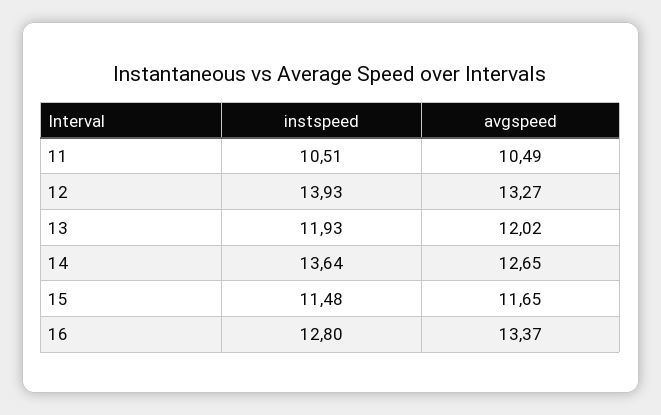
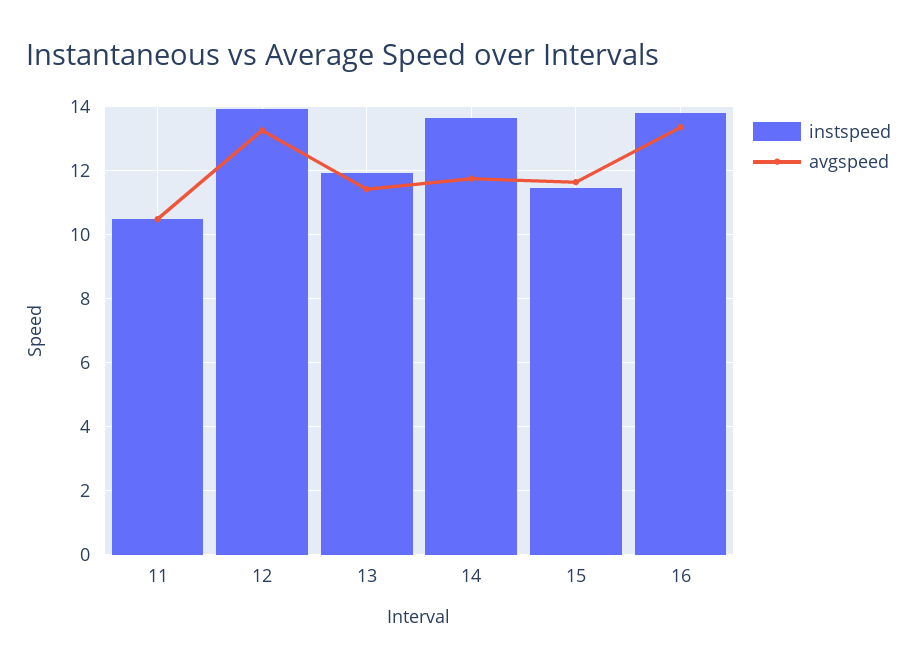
avgspeed, 13: 12.02 -> 11.4
avgspeed, 14: 12.65 -> 11.8
instspeed, 16: 12.8 -> 13.8

